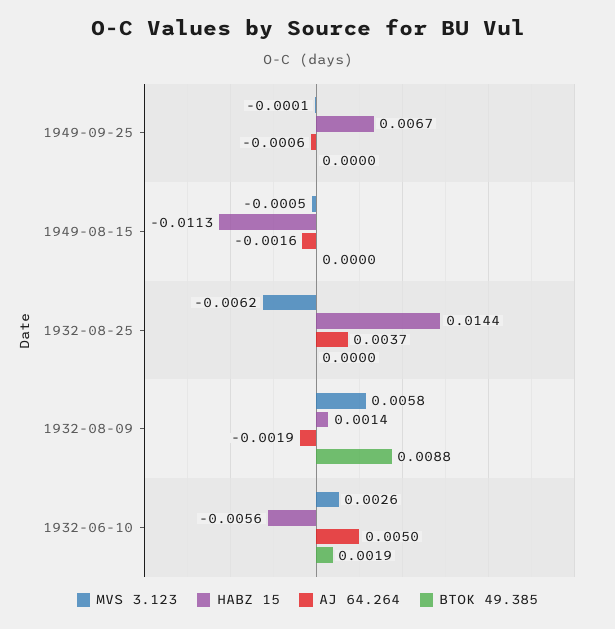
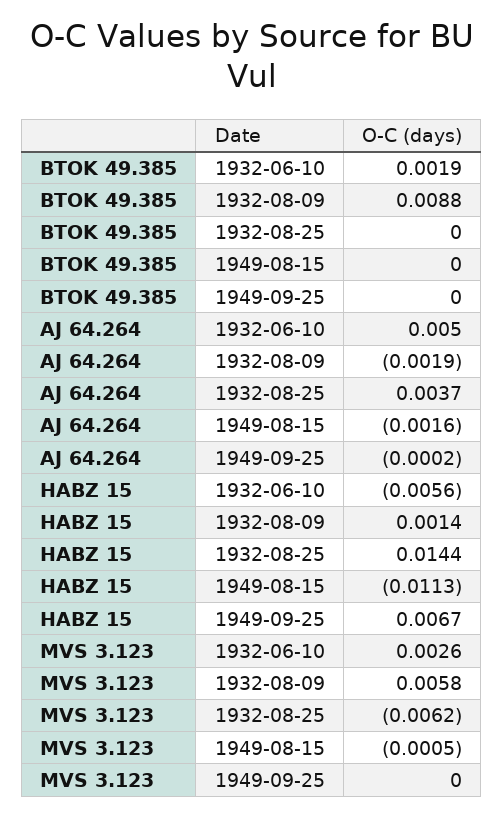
MVS 3.123, 1949-09-25: -0.0001 -> 0
AJ 64.264, 1949-09-25: -0.0006 -> -0.0002

